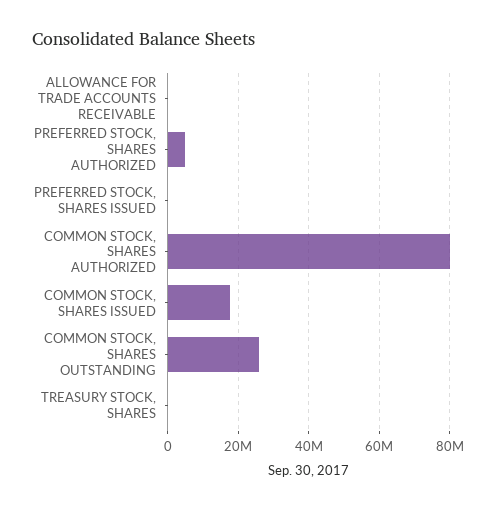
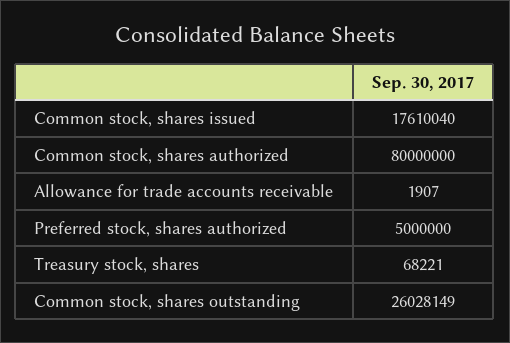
PREFERRED STOCK, SHARES ISSUED: 0 -> none

